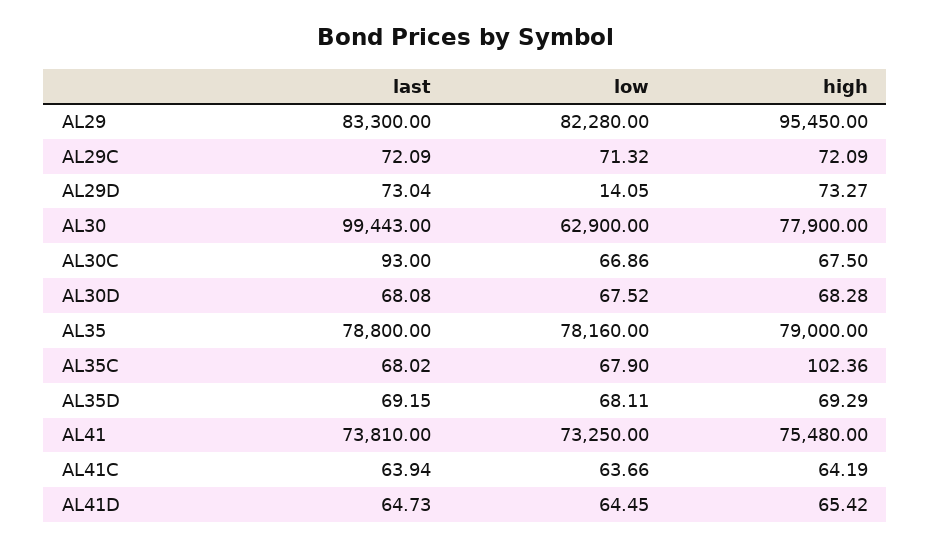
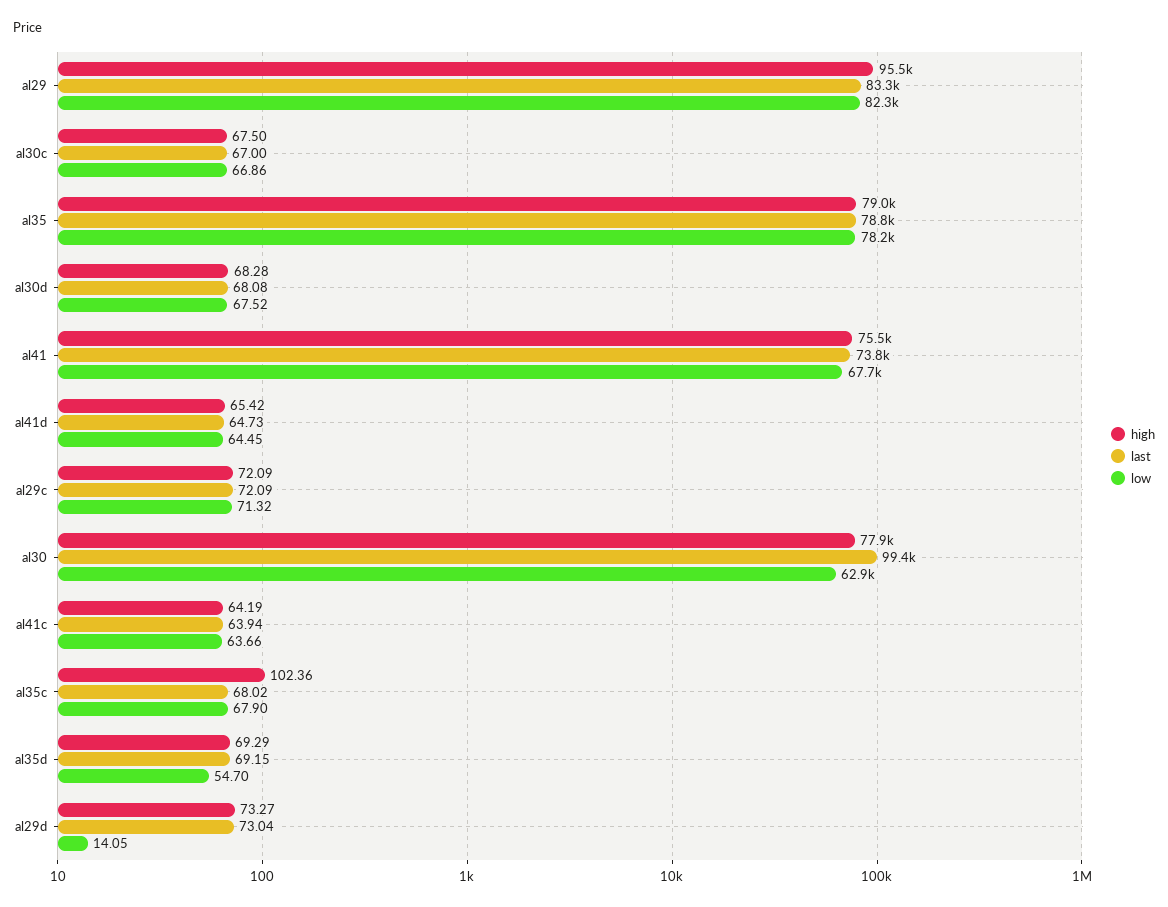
last, AL30C: 93 -> 67
low, AL35D: 68.11 -> 54.7
low, AL41: 73250 -> 67700

